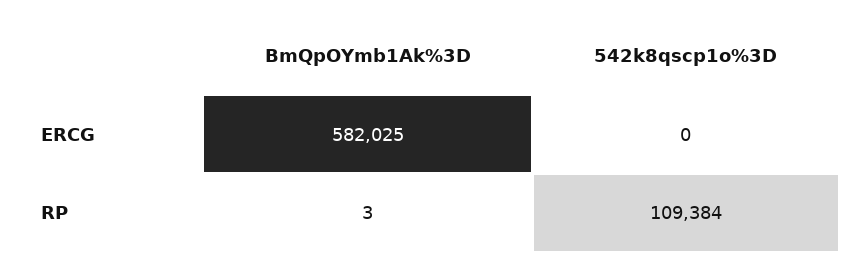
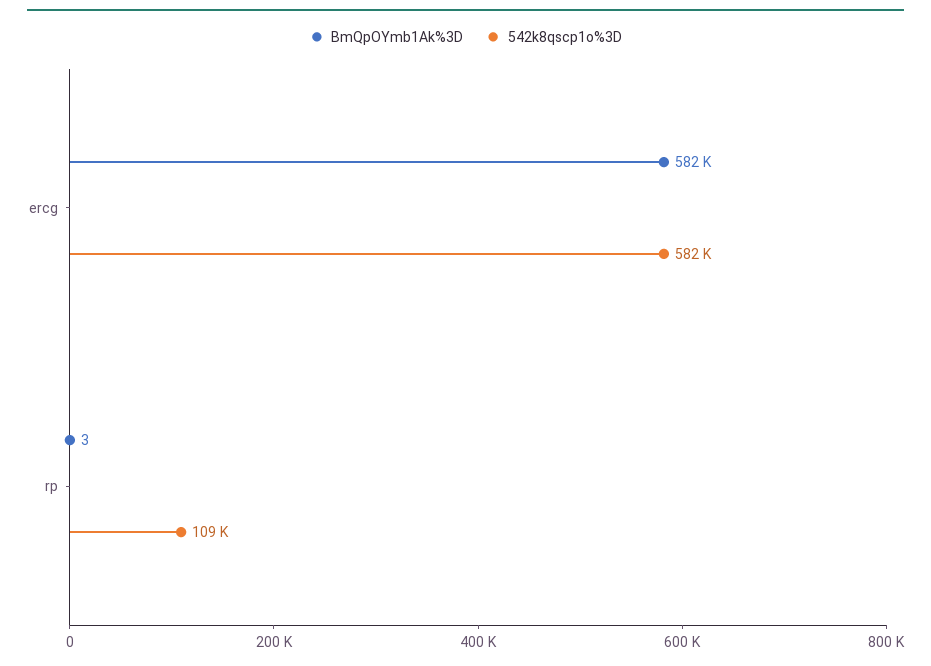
542k8qscp1o%3D, ERCG: 0 -> 582000

